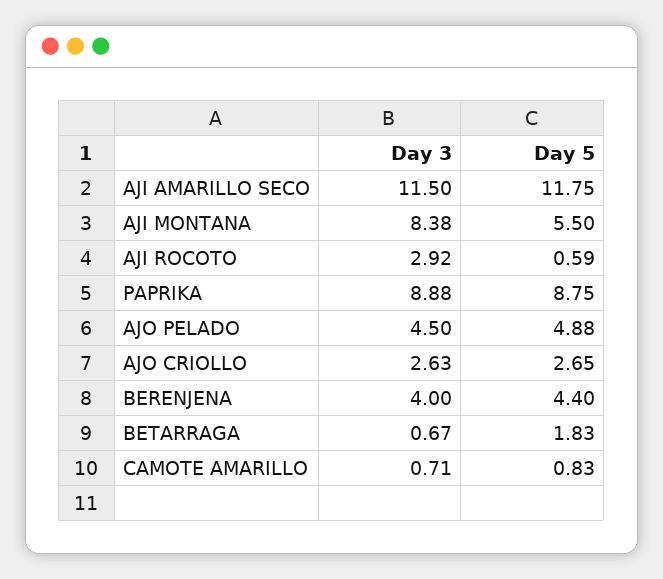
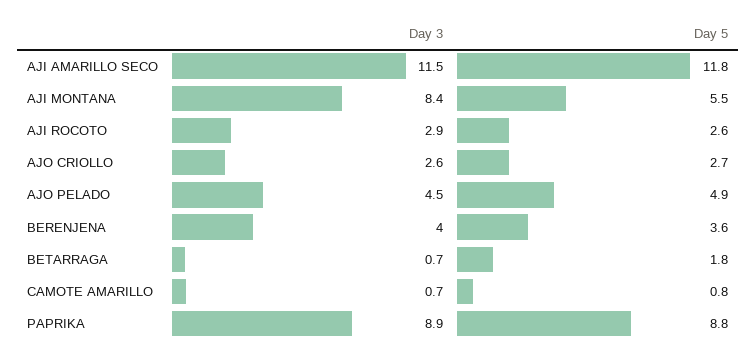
Day 5, AJI ROCOTO: 0.59 -> 2.6
Day 5, BERENJENA: 4.4 -> 3.6

